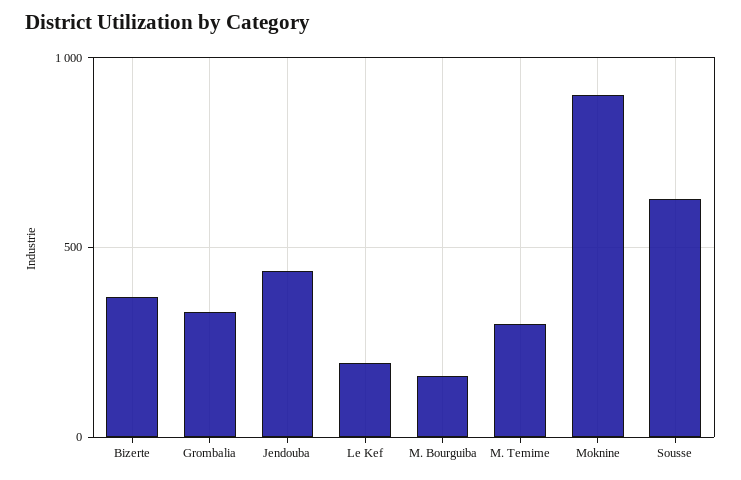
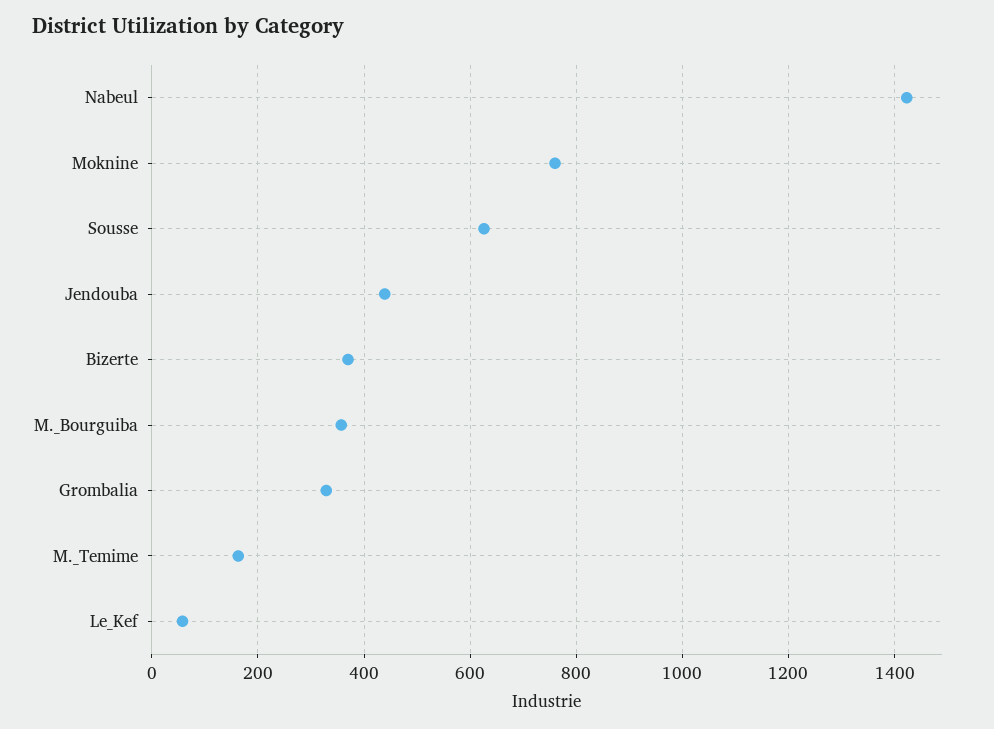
Le Kef: 200 -> 60
M. Bourguiba: 150 -> 360
M. Temime: 300 -> 160
Moknine: 900 -> 760
Nabeul: none -> 1420

